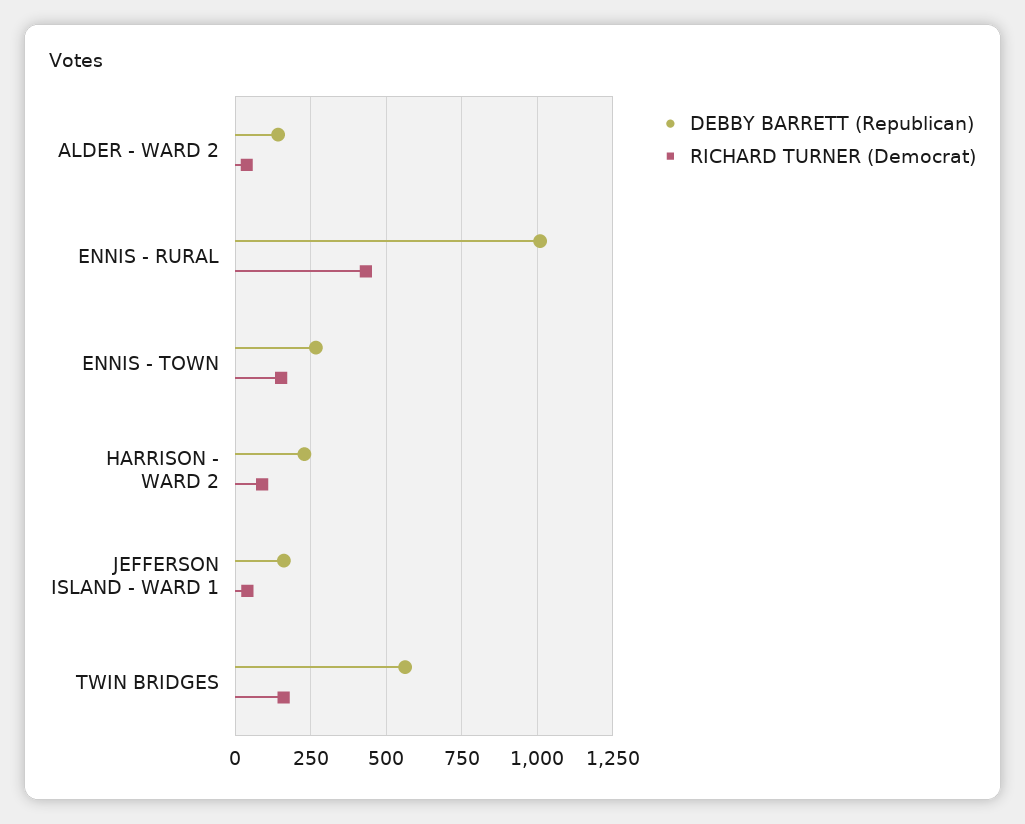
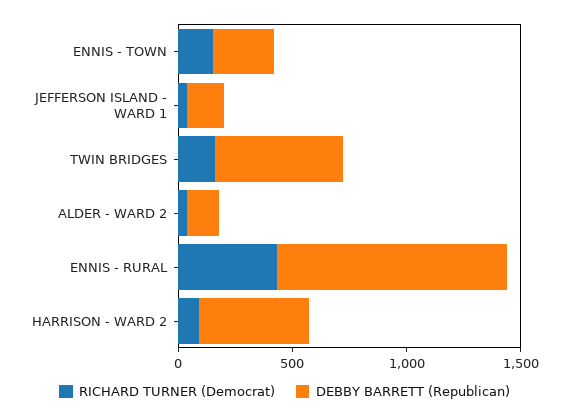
DEBBY BARRETT (Republican), HARRISON - WARD 2: 225 -> 500

